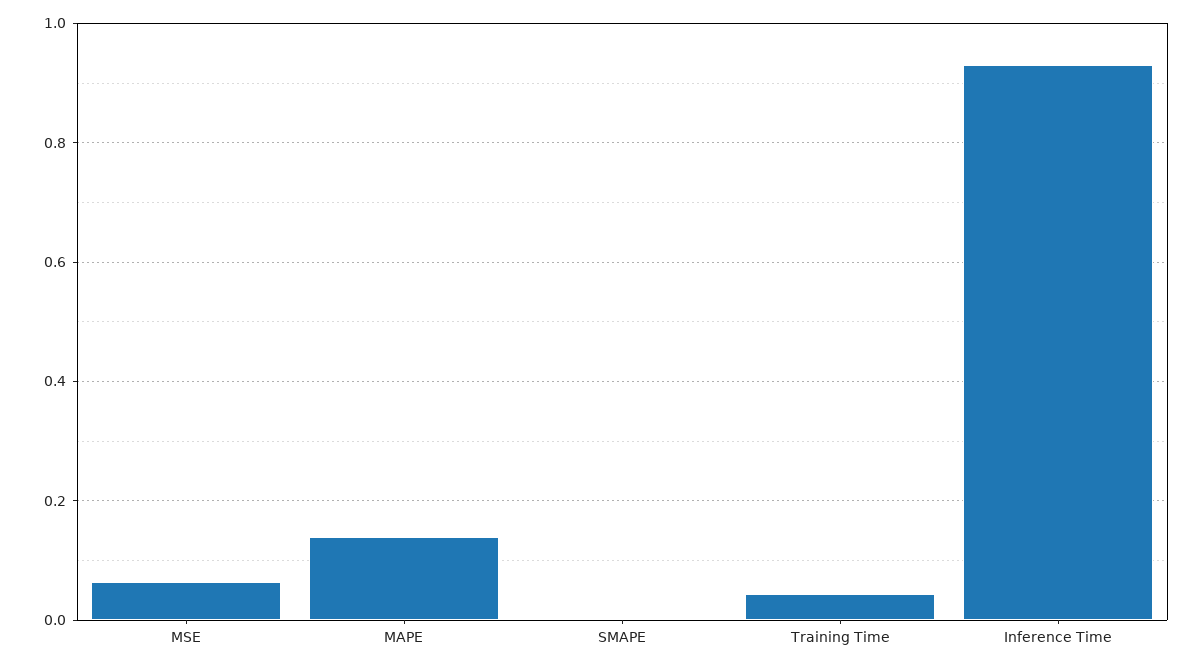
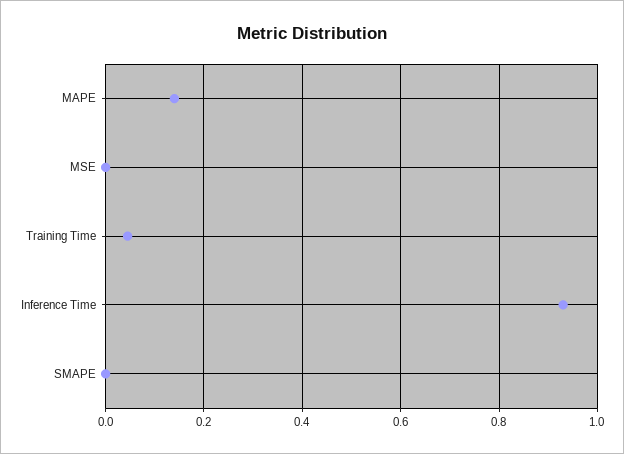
MSE: 0.06 -> 0

